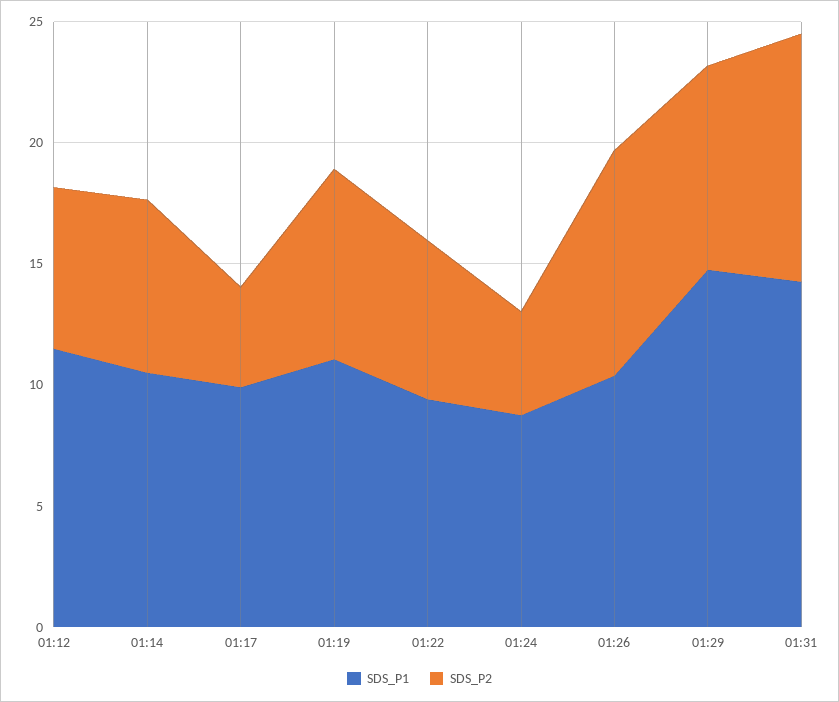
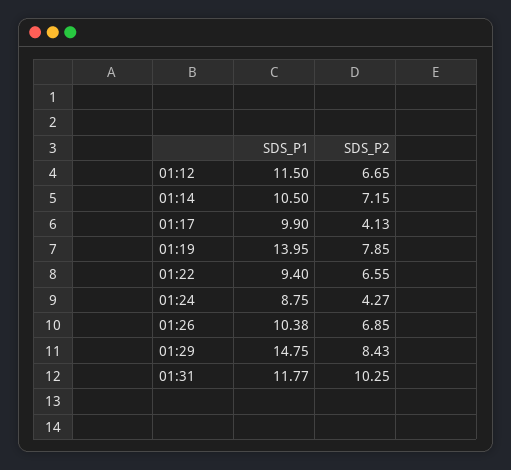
SDS_P1, 01:19: 11 -> 13.95
SDS_P2, 01:26: 9 -> 6.85
SDS_P1, 01:31: 14 -> 11.77

